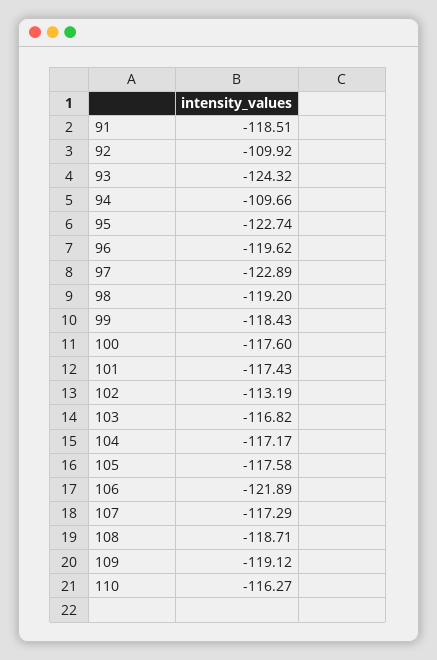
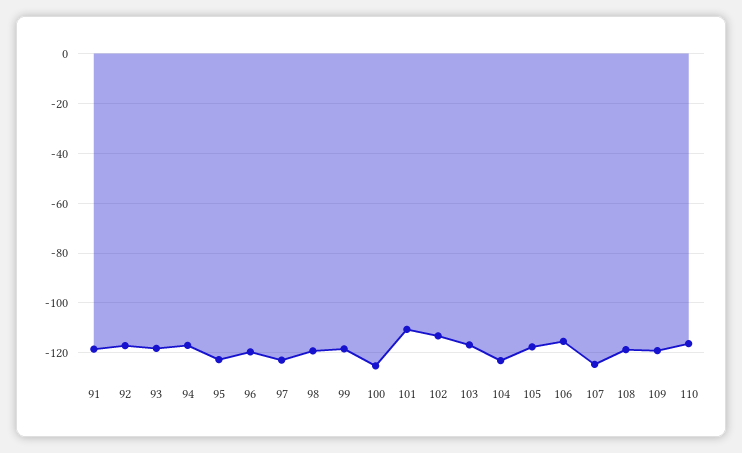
92: -109.92 -> -117.5
93: -124.32 -> -117.5
94: -109.66 -> -117.5
100: -117.6 -> -125
101: -117.43 -> -110
104: -117.17 -> -122.5
106: -121.89 -> -115
107: -117.29 -> -125

